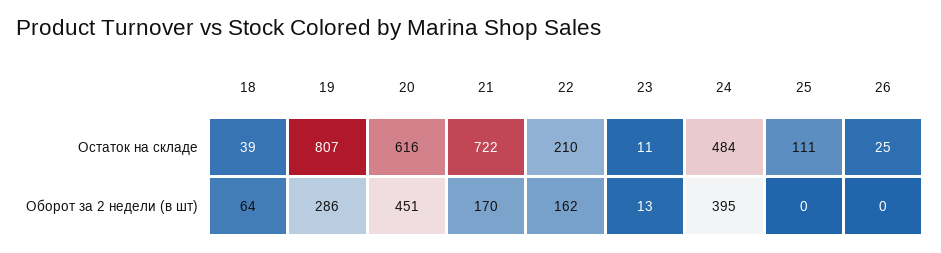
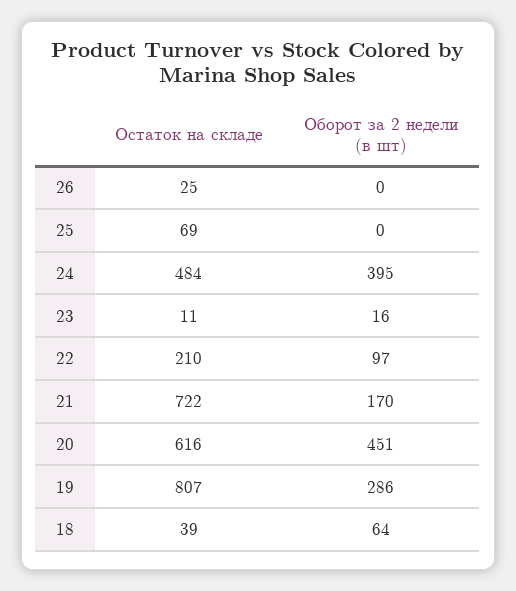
25, Остаток на складе: 111 -> 69
22, Оборот за 2 недели (в шт): 162 -> 97
23, Оборот за 2 недели (в шт): 13 -> 16

